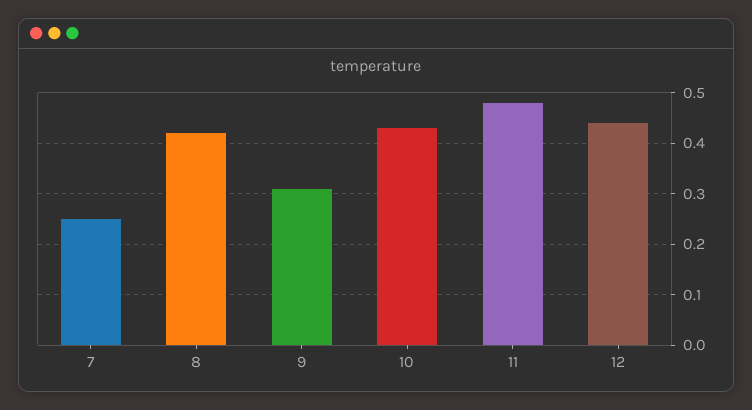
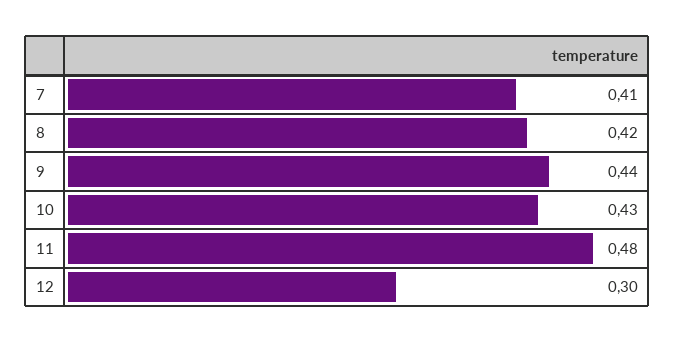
7: 0.25 -> 0.41
9: 0.3 -> 0.44
12: 0.45 -> 0.3

